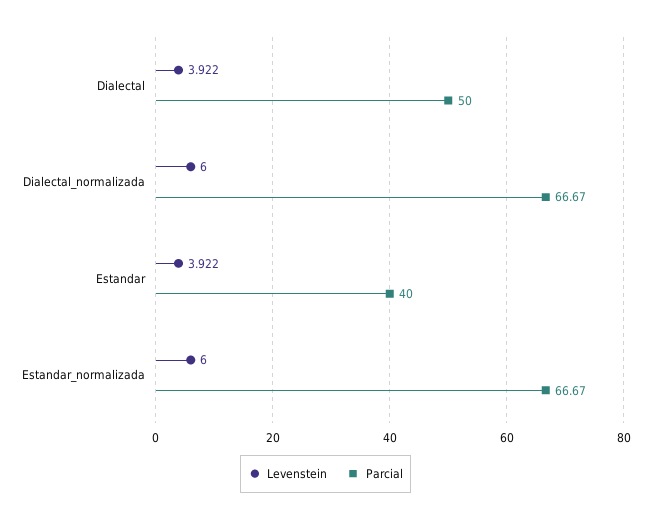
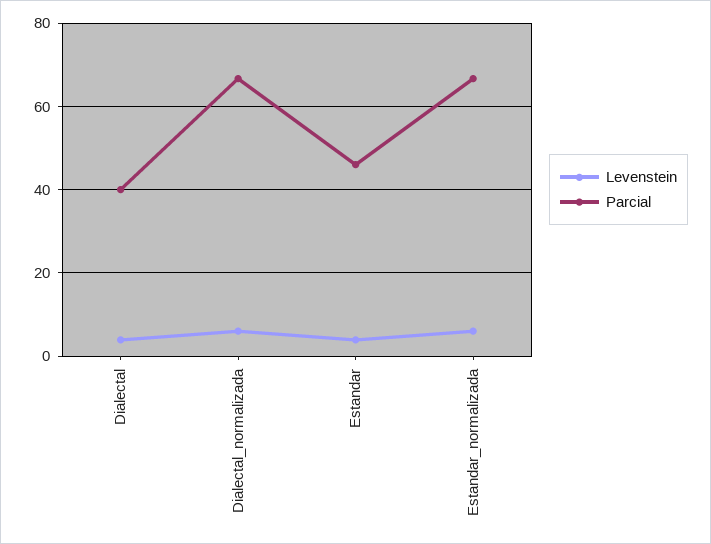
Parcial, Dialectal: 50 -> 40
Parcial, Estandar: 40 -> 46

